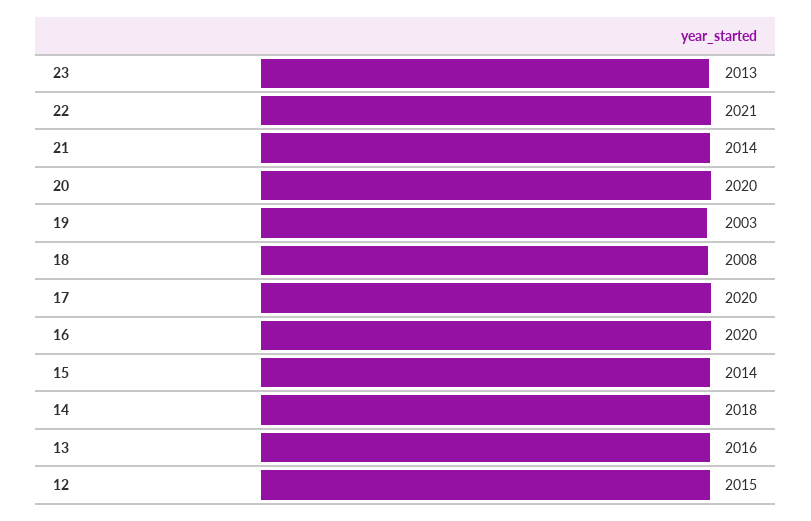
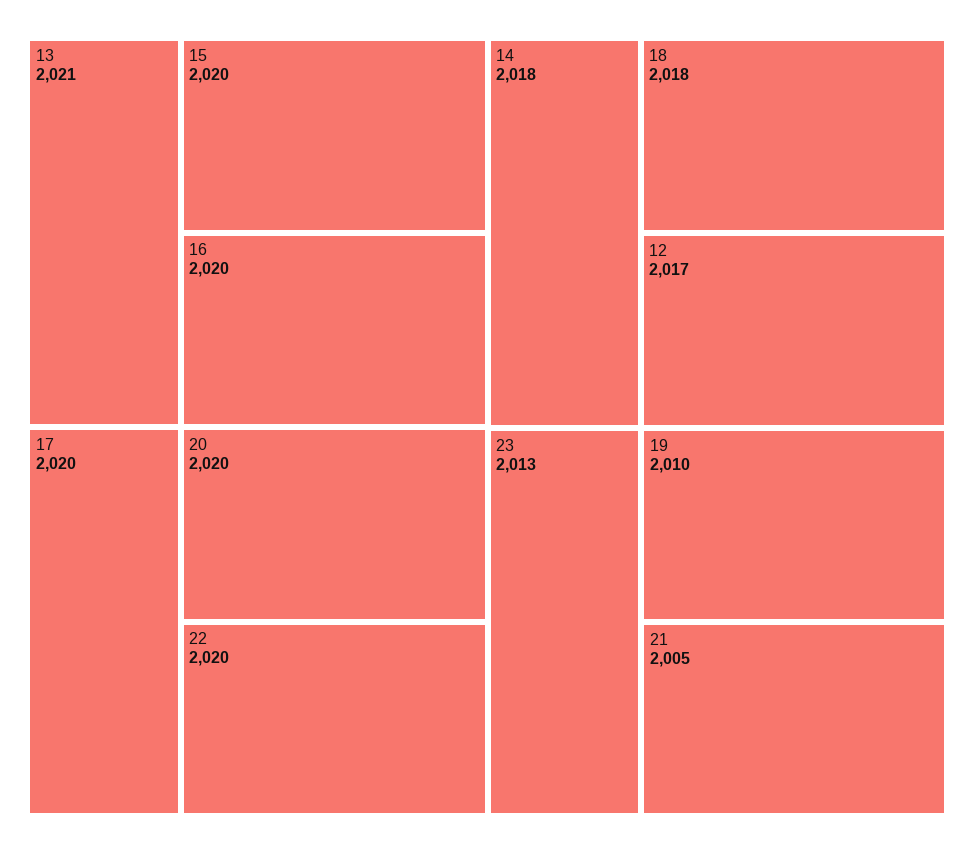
22: 2021 -> 2020
21: 2014 -> 2005
19: 2003 -> 2010
18: 2008 -> 2018
15: 2014 -> 2020
13: 2016 -> 2021
12: 2015 -> 2017

